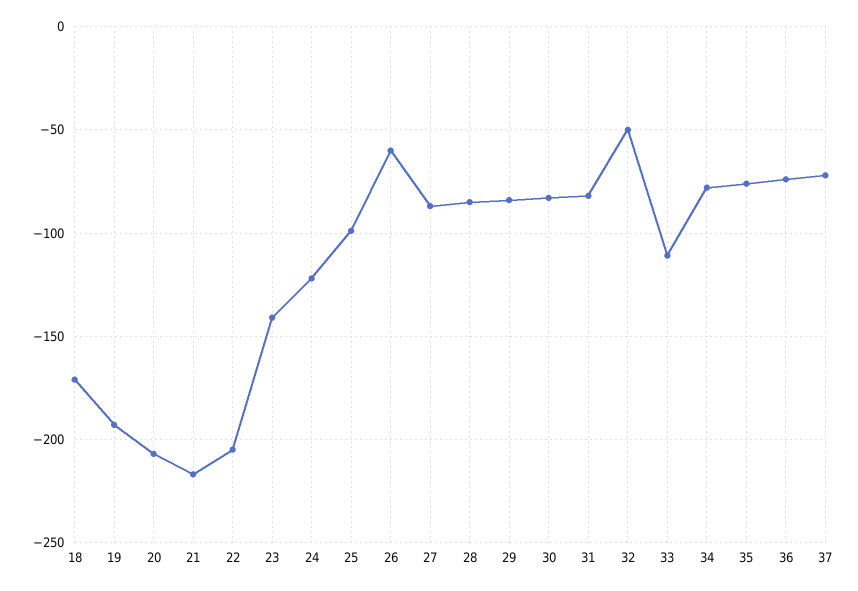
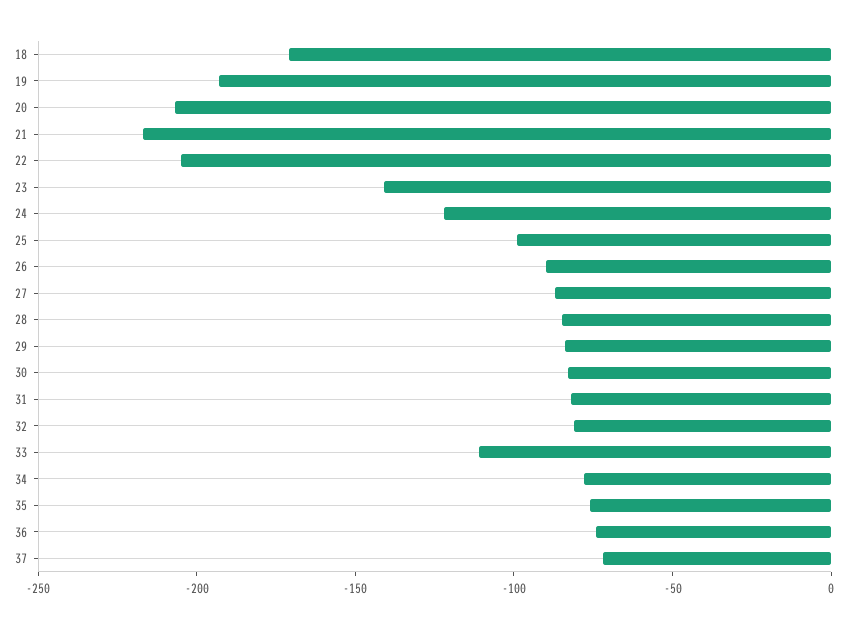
26: -60 -> -90
32: -50 -> -80

